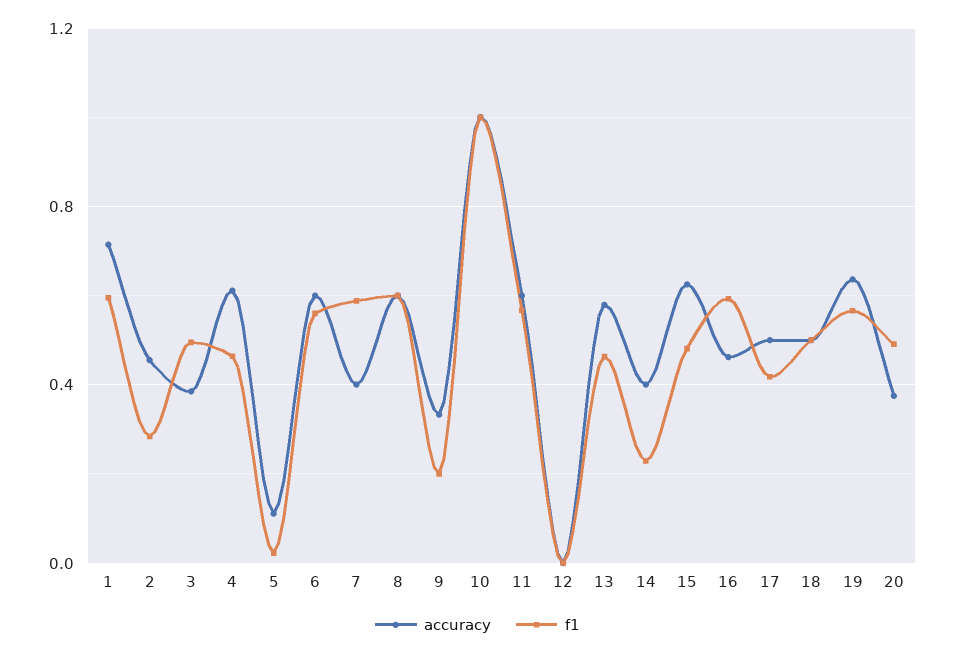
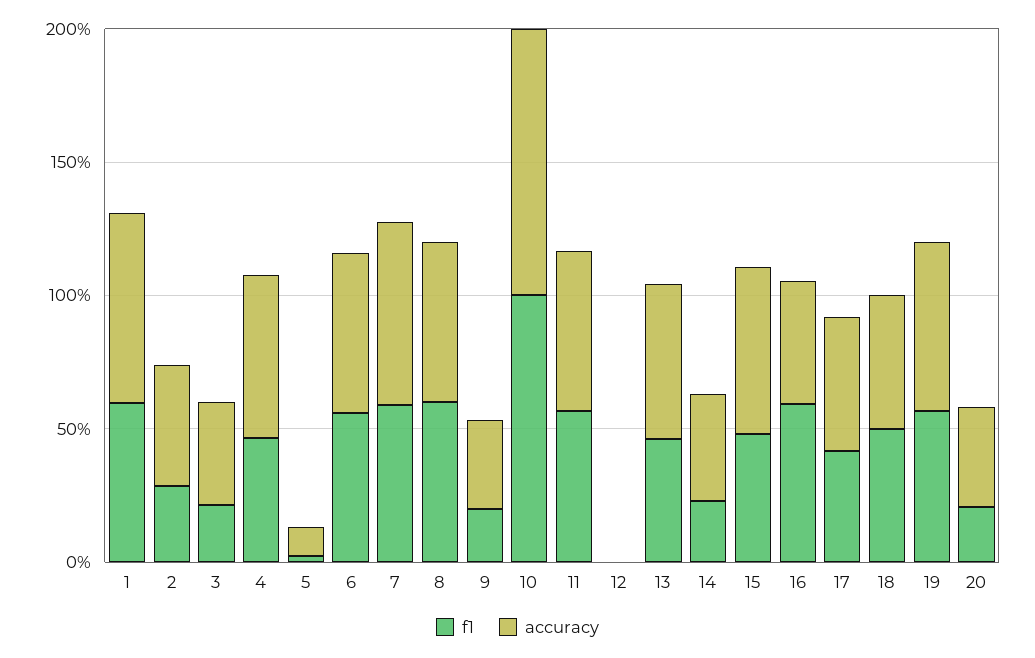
f1, 3: 0.5 -> 0.2
accuracy, 7: 0.4 -> 0.7
f1, 20: 0.5 -> 0.2

